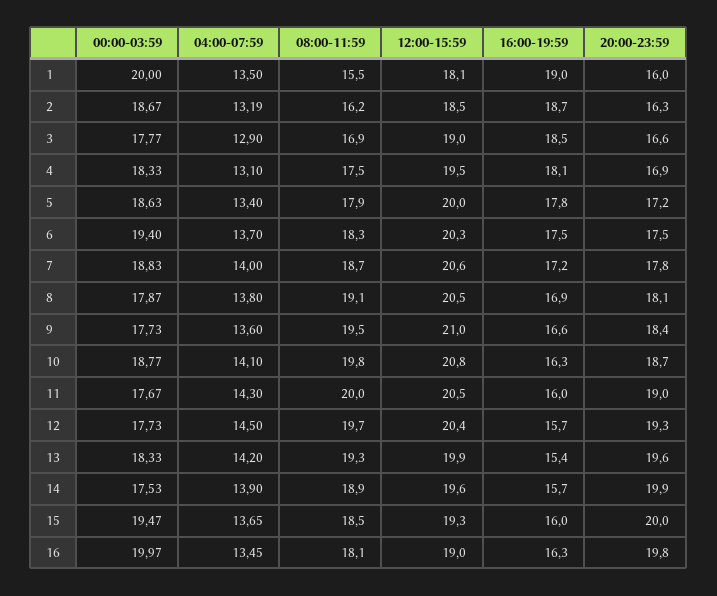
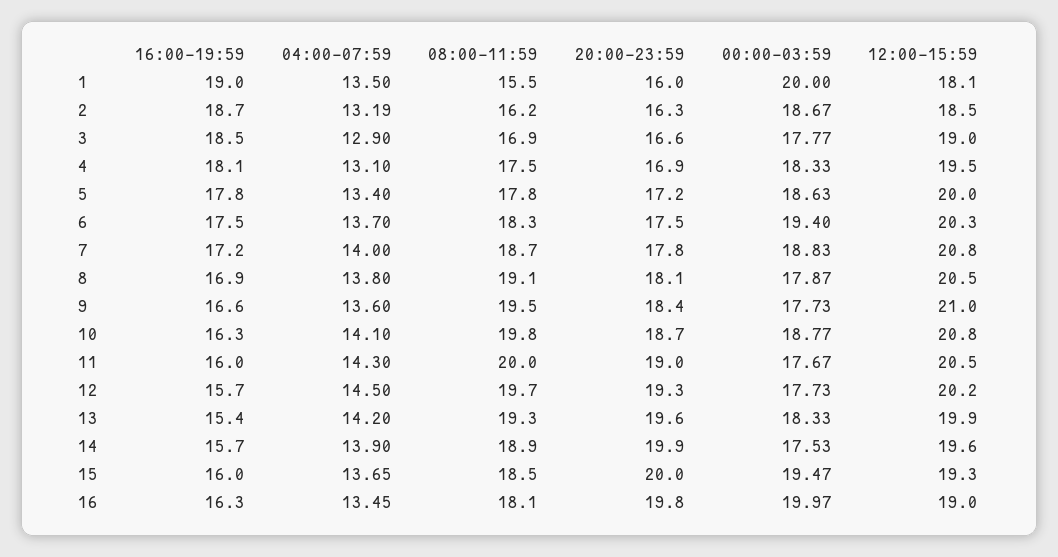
08:00-11:59, 5: 17.9 -> 17.8
12:00-15:59, 7: 20.6 -> 20.8
12:00-15:59, 12: 20.4 -> 20.2

